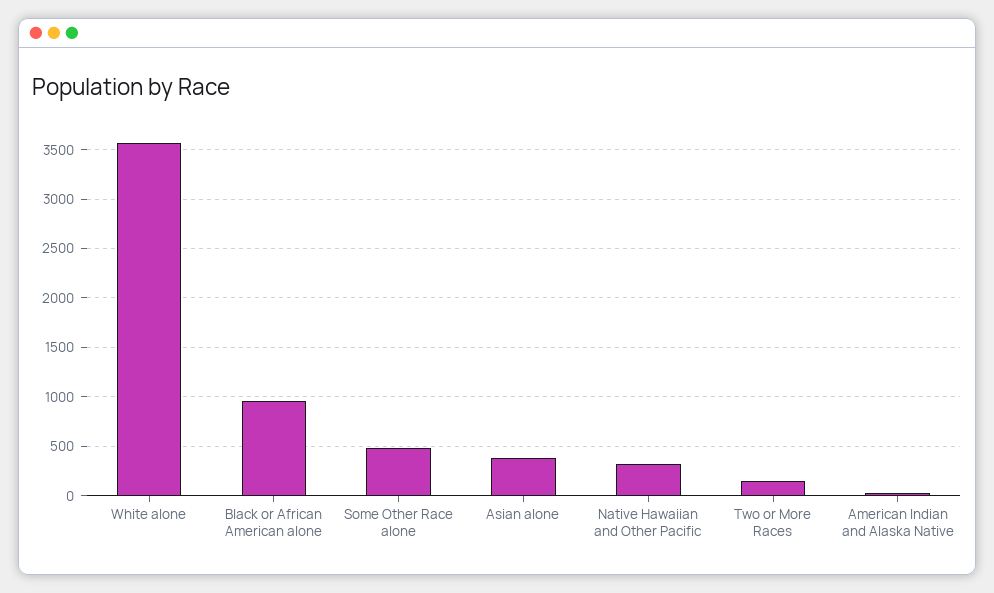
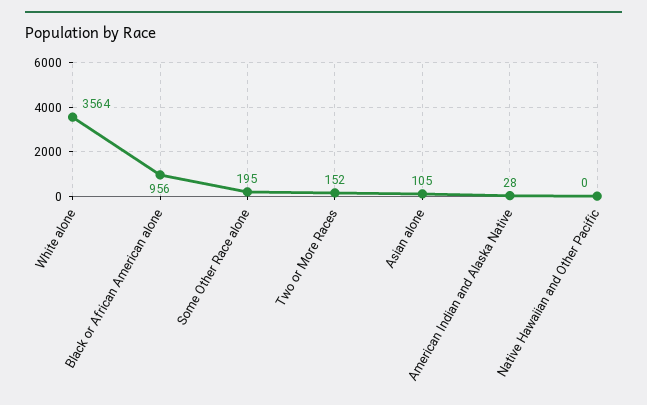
Some Other Race alone: 500 -> 195
Asian alone: 400 -> 105
Native Hawaiian and Other Pacific: 300 -> 0

